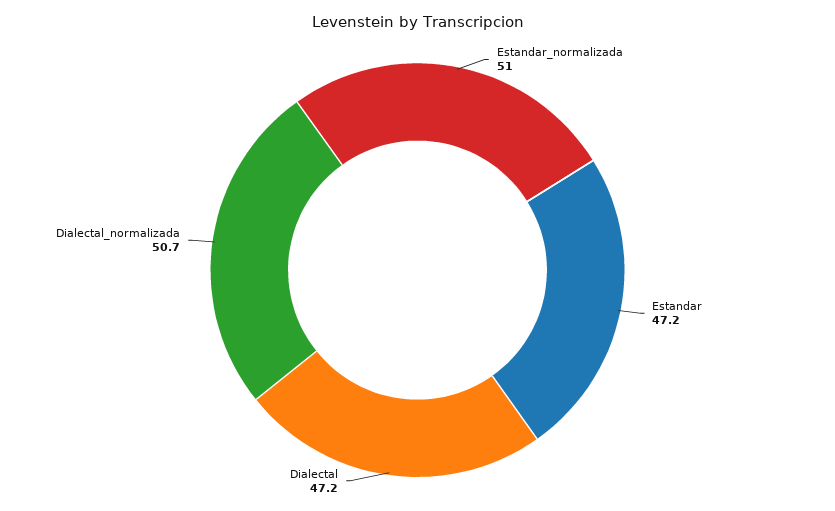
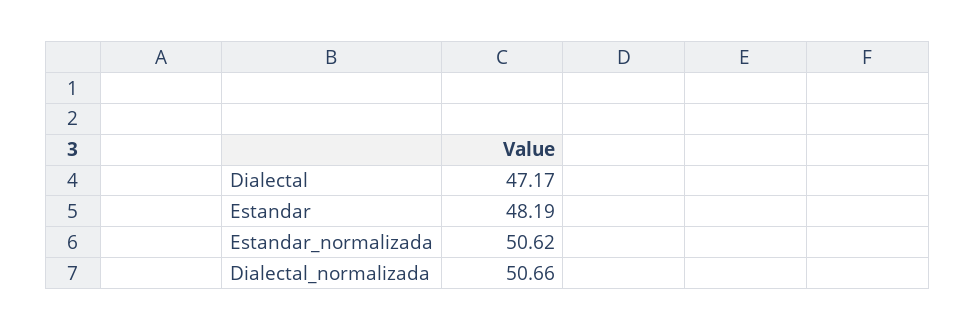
Estandar_normalizada: 51 -> 50.62
Estandar: 47.2 -> 48.19

